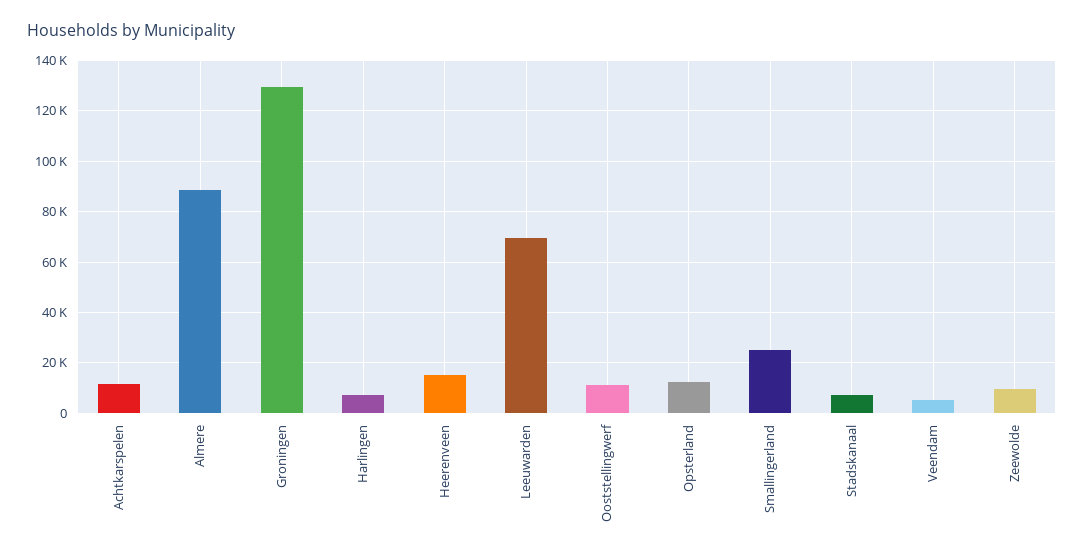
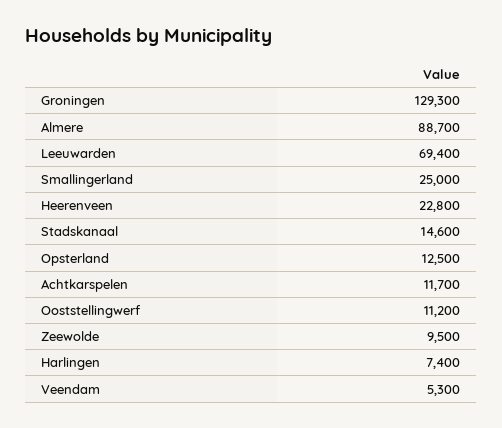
Heerenveen: 15000 -> 22800
Stadskanaal: 7500 -> 14600

